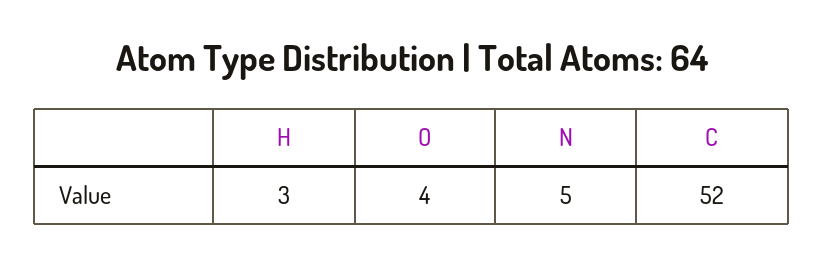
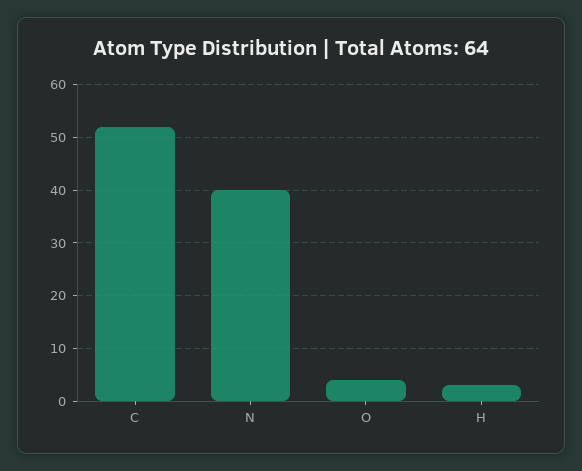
N: 5 -> 40

